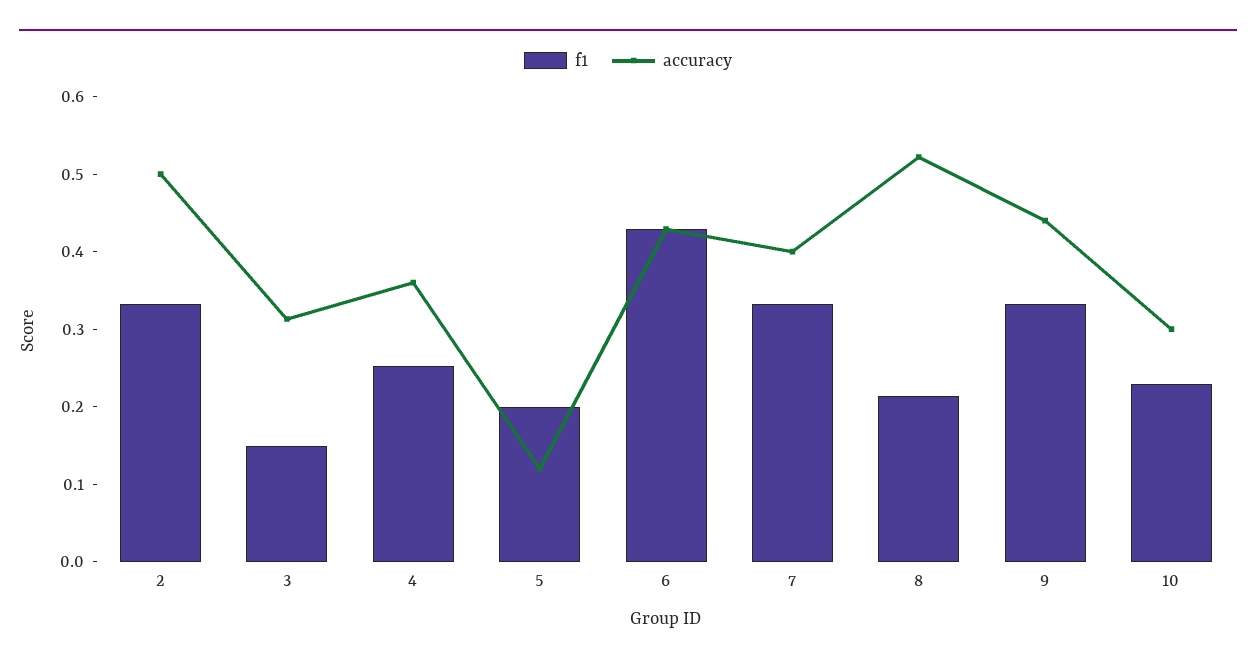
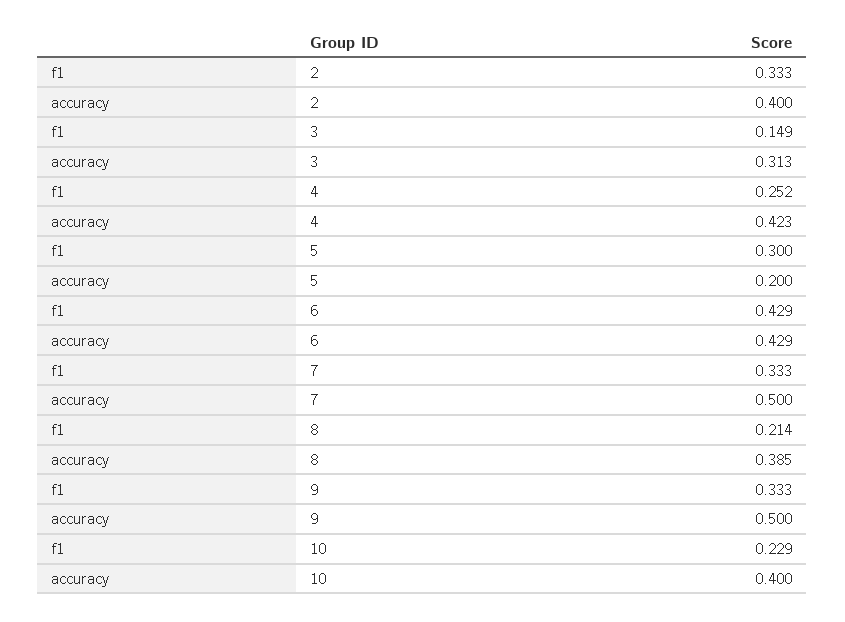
accuracy, 2: 0.5 -> 0.4
accuracy, 4: 0.36 -> 0.423
f1, 5: 0.2 -> 0.3
accuracy, 5: 0.12 -> 0.2
accuracy, 7: 0.4 -> 0.5
accuracy, 8: 0.52 -> 0.385
accuracy, 9: 0.44 -> 0.5
accuracy, 10: 0.3 -> 0.4

